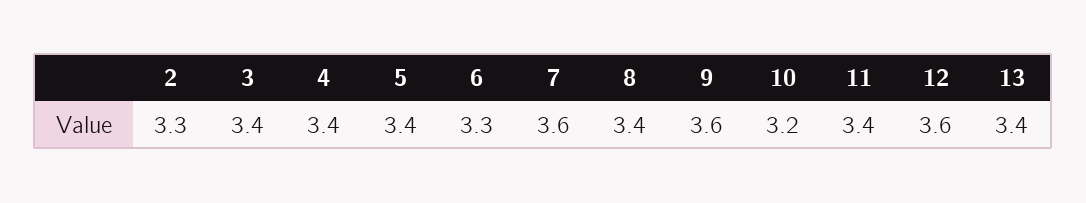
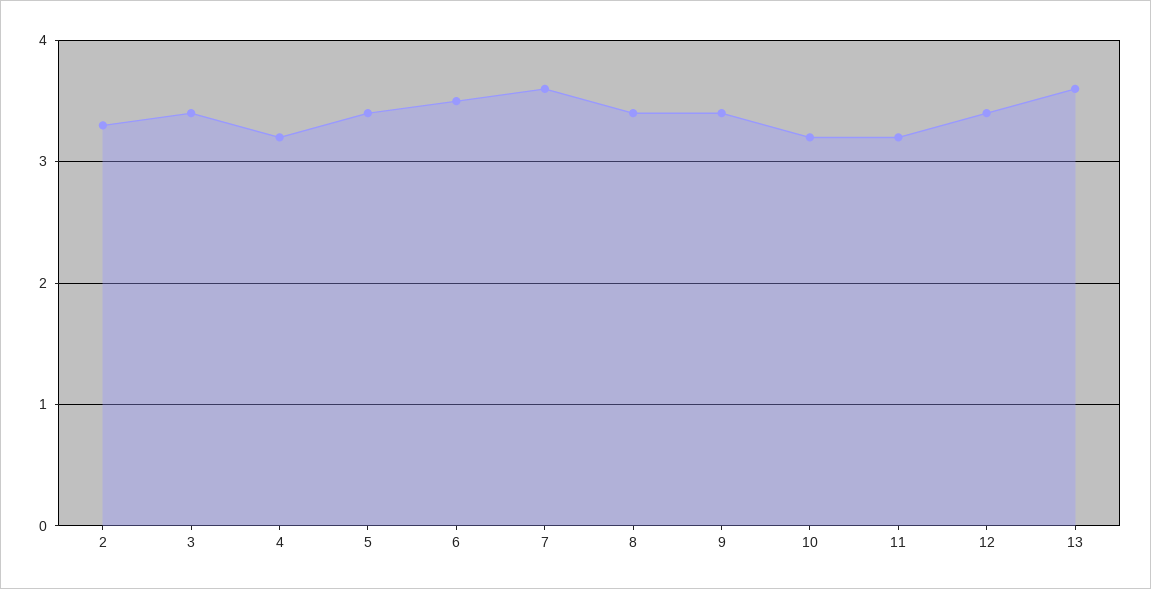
4: 3.4 -> 3.2
6: 3.3 -> 3.5
9: 3.6 -> 3.4
11: 3.4 -> 3.2
12: 3.6 -> 3.4
13: 3.4 -> 3.6

